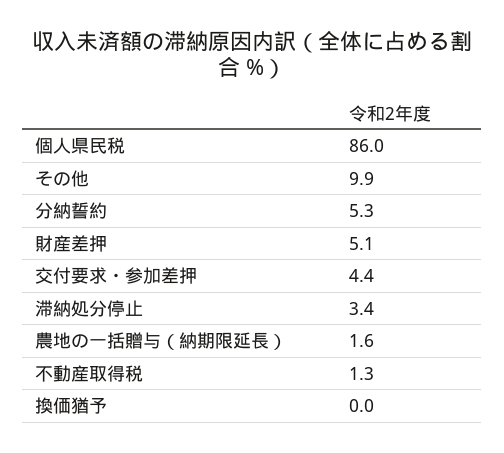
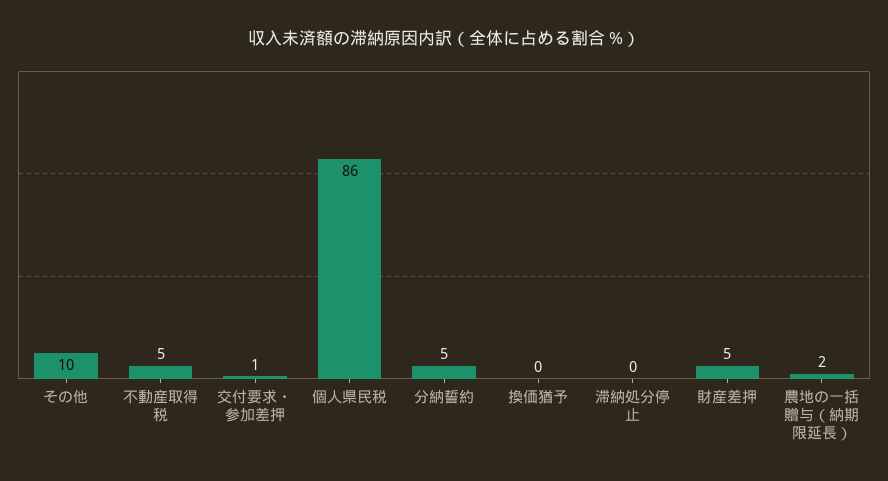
交付要求・参加差押: 4.4 -> 1
滞納処分停止: 3.4 -> 0
不動産取得税: 1.3 -> 5

